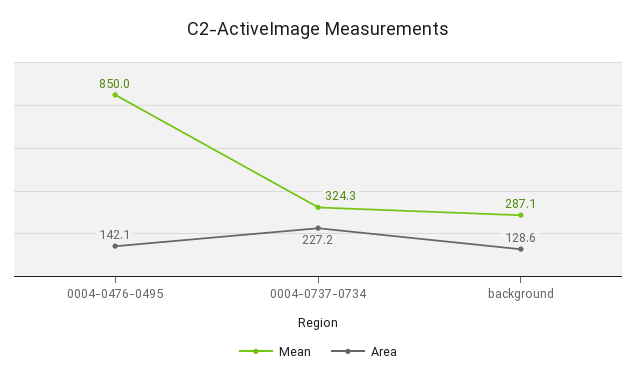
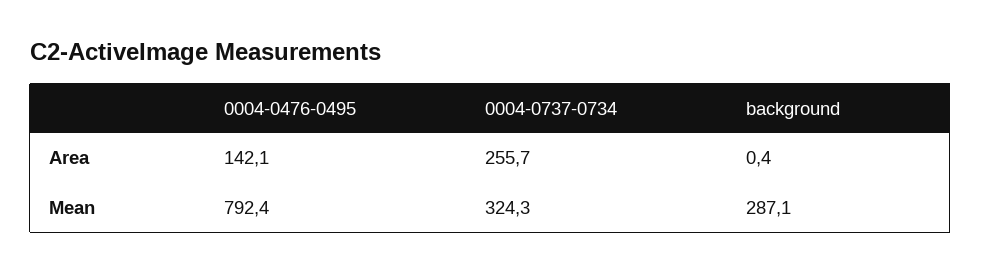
Mean, 0004-0476-0495: 850 -> 792.4
Area, 0004-0737-0734: 227.2 -> 255.7
Area, background: 128.6 -> 0.4

